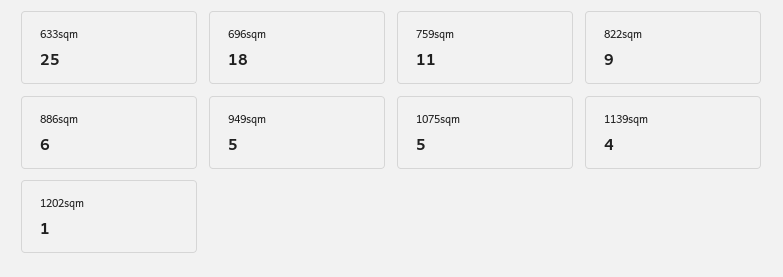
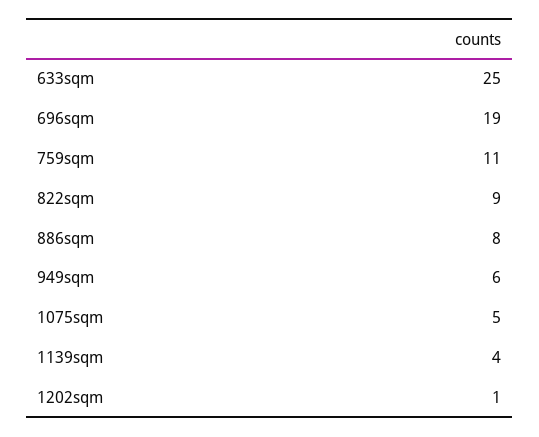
696sqm: 18 -> 19
886sqm: 6 -> 8
949sqm: 5 -> 6

